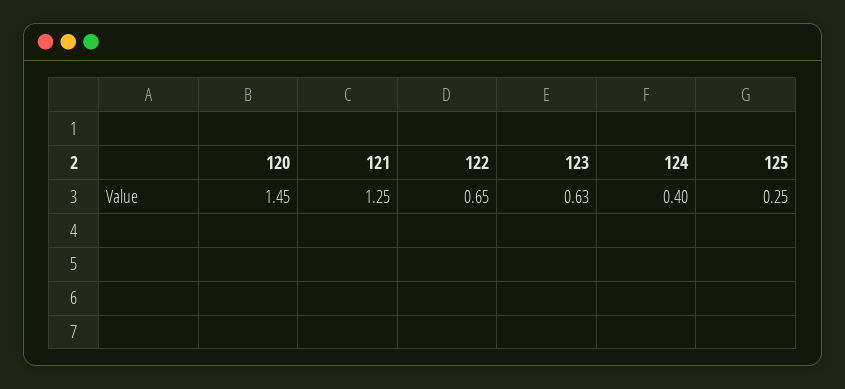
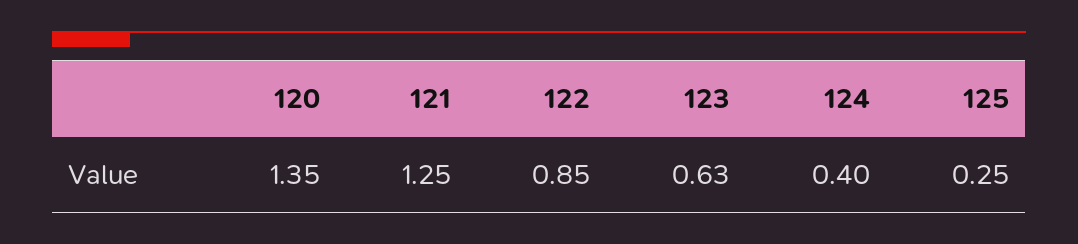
120: 1.45 -> 1.35
122: 0.65 -> 0.85

